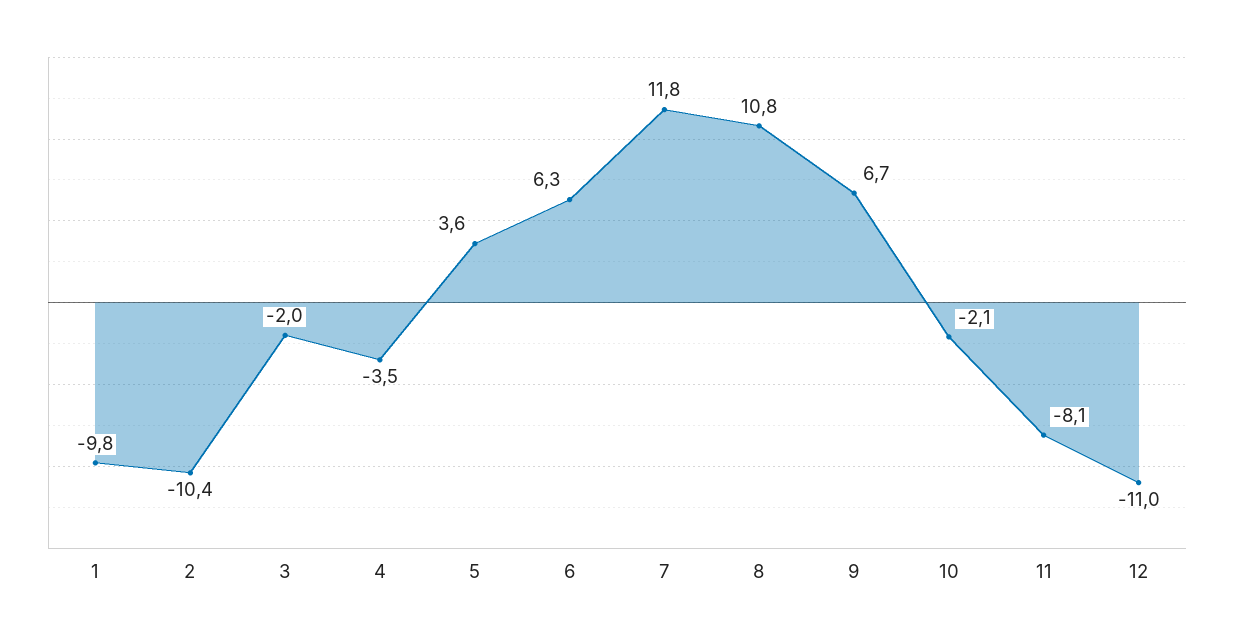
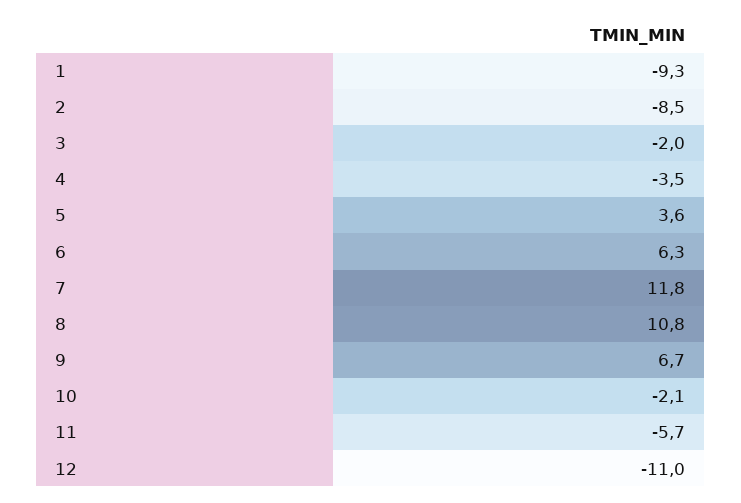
1: -9.8 -> -9.3
2: -10.4 -> -8.5
11: -8.1 -> -5.7

